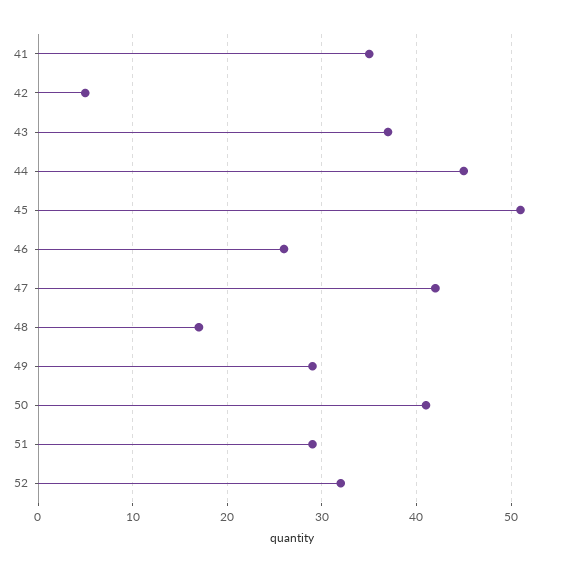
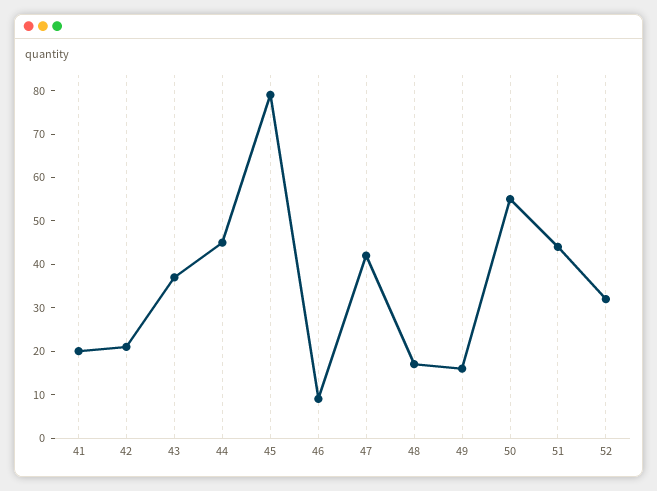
41: 35 -> 20
42: 5 -> 20
45: 51 -> 80
46: 26 -> 10
49: 29 -> 15
50: 41 -> 55
51: 29 -> 45

